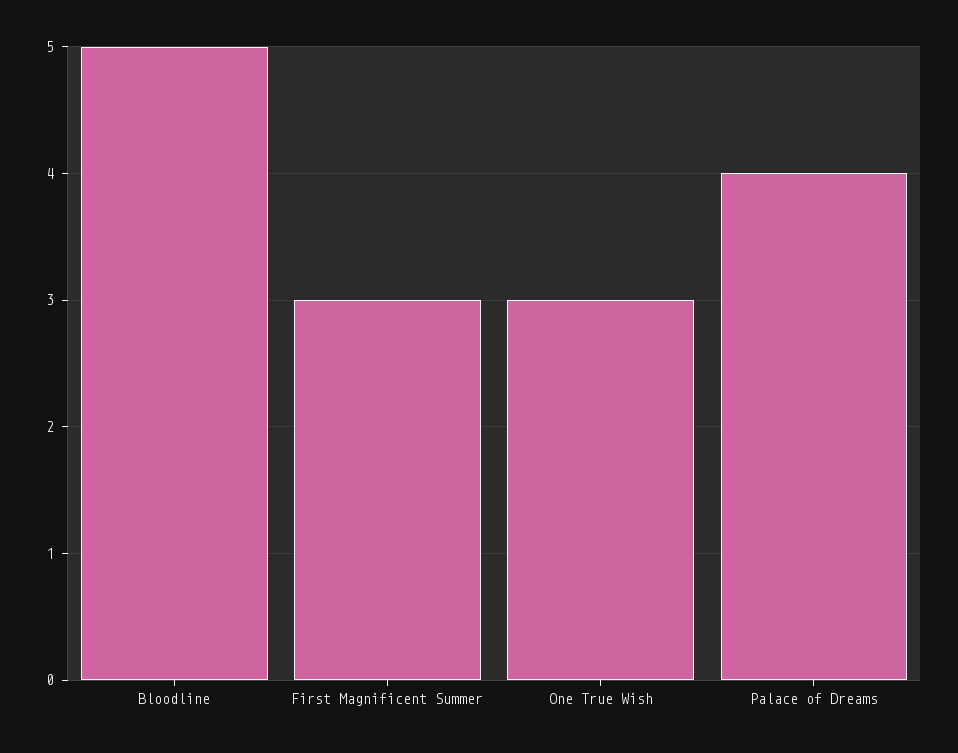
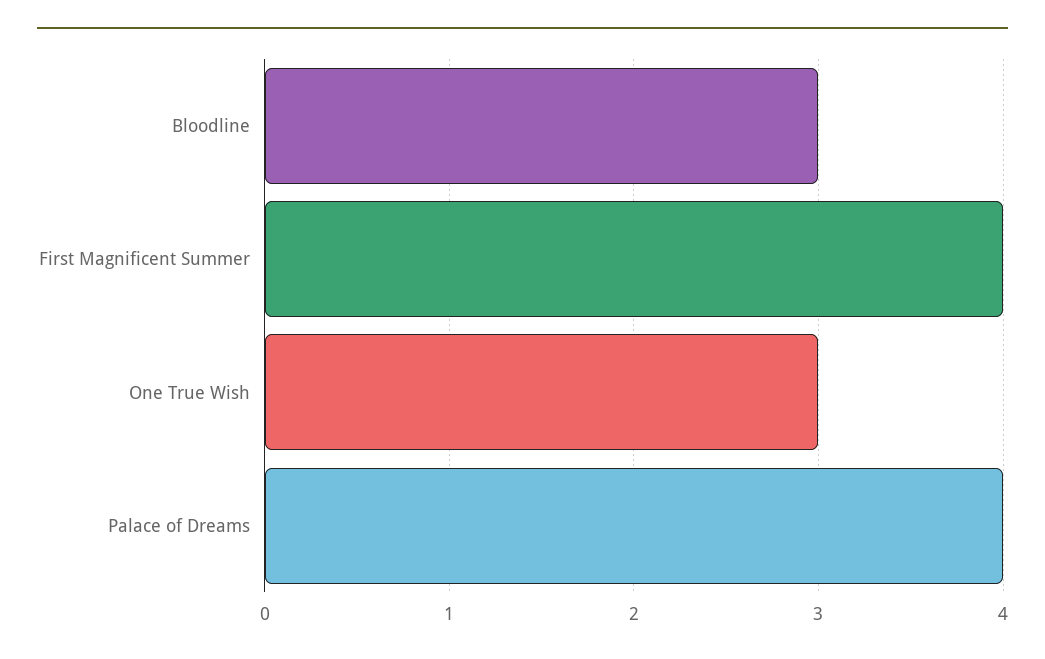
Bloodline: 5 -> 3
First Magnificent Summer: 3 -> 4

